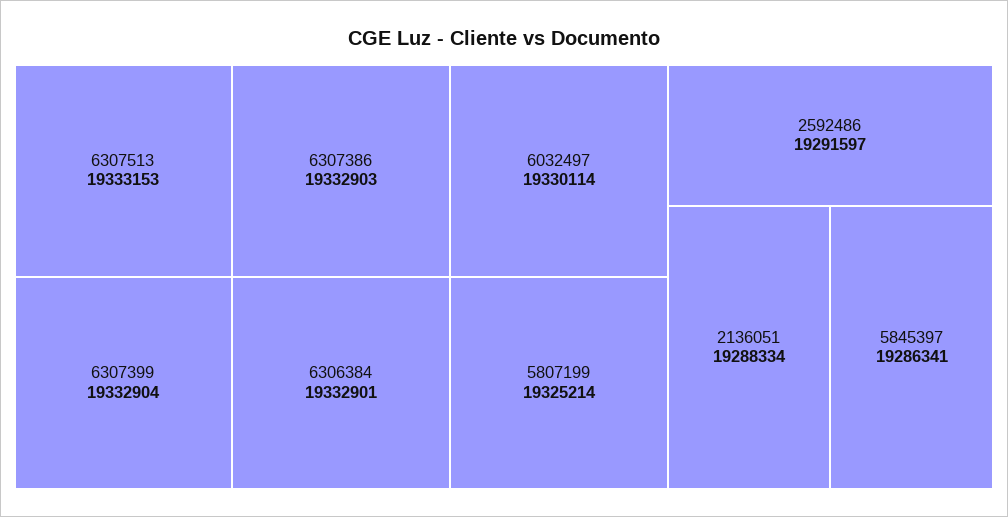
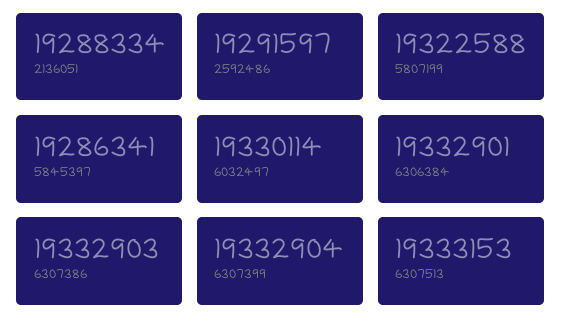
5807199: 19325214 -> 19322588

